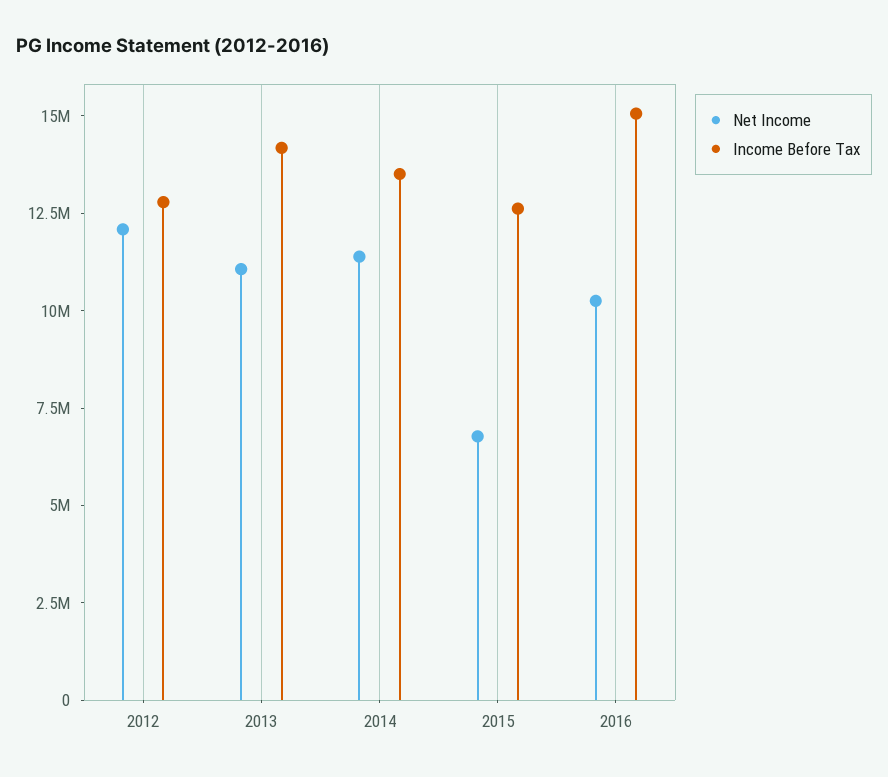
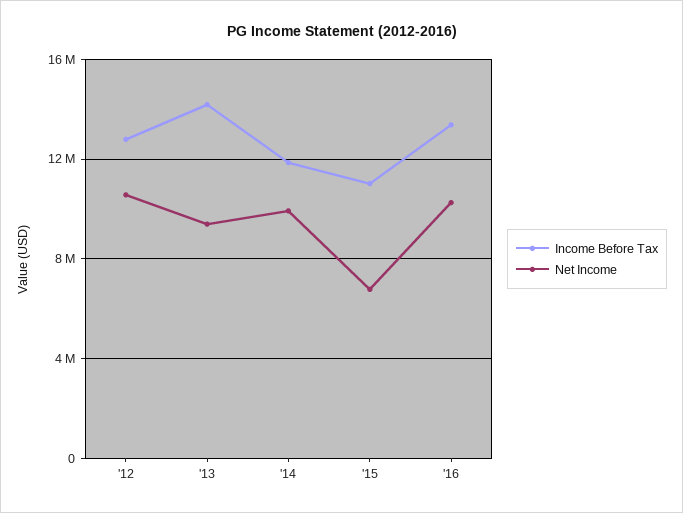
Net Income, 2012: 12000000 -> 10500000
Net Income, 2013: 11000000 -> 9500000
Net Income, 2014: 11500000 -> 10000000
Income Before Tax, 2014: 13500000 -> 12000000
Income Before Tax, 2015: 12500000 -> 11000000
Income Before Tax, 2016: 15000000 -> 13500000

